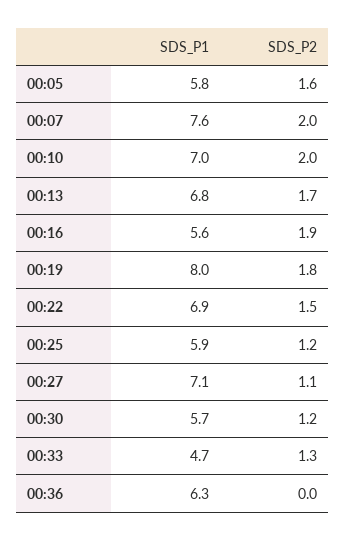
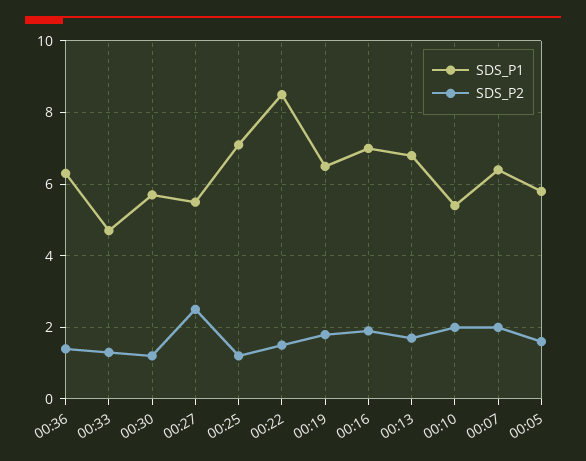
SDS_P1, 00:07: 7.6 -> 6.5
SDS_P1, 00:10: 7 -> 5.5
SDS_P1, 00:16: 5.6 -> 7
SDS_P1, 00:19: 8 -> 6.5
SDS_P1, 00:22: 6.9 -> 8.5
SDS_P1, 00:25: 5.9 -> 7
SDS_P1, 00:27: 7.1 -> 5.5
SDS_P2, 00:27: 1.1 -> 2.5
SDS_P2, 00:36: 0 -> 1.5

